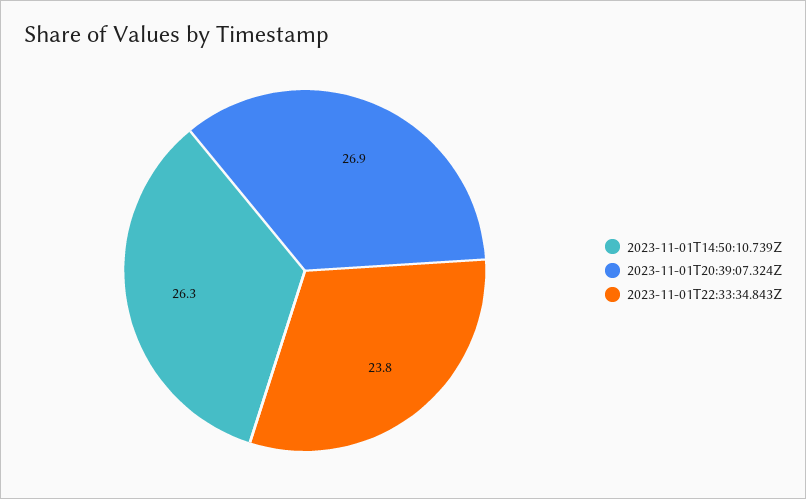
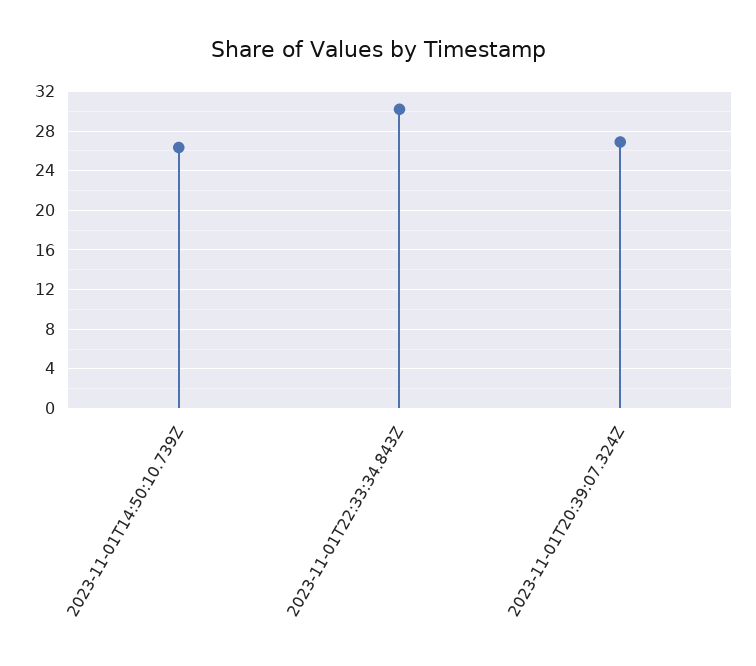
2023-11-01T22:33:34.843Z: 23.8 -> 30

